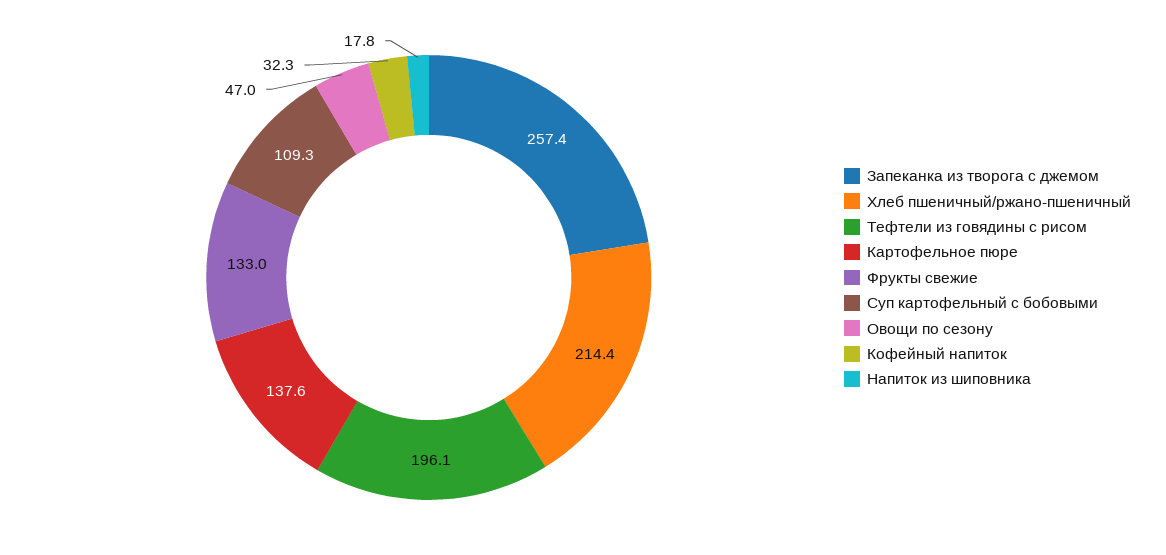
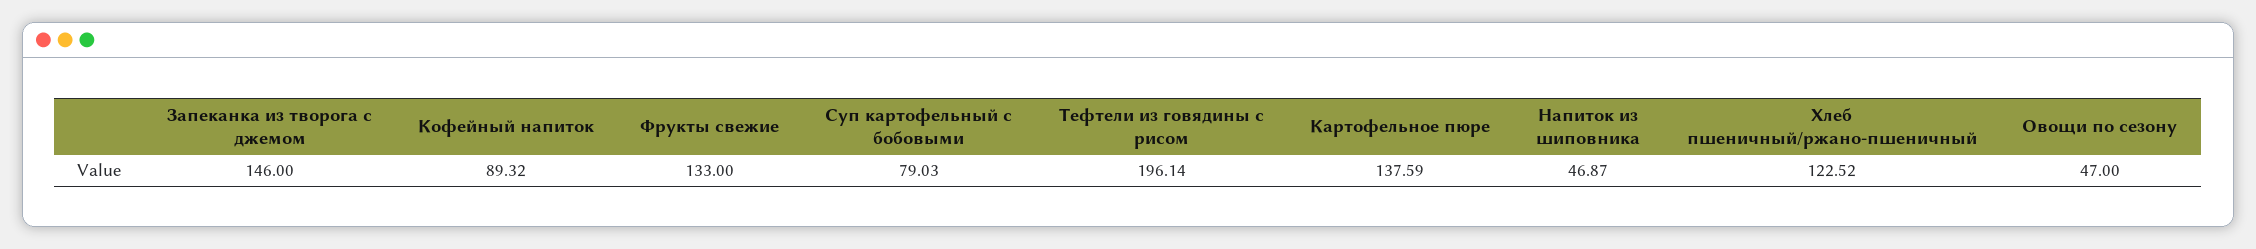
Запеканка из творога с джемом: 257.4 -> 146
Хлеб пшеничный/ржано-пшеничный: 214.4 -> 122.52
Суп картофельный с бобовыми: 109.3 -> 79.03
Кофейный напиток: 32.3 -> 89.32
Напиток из шиповника: 17.8 -> 46.87

